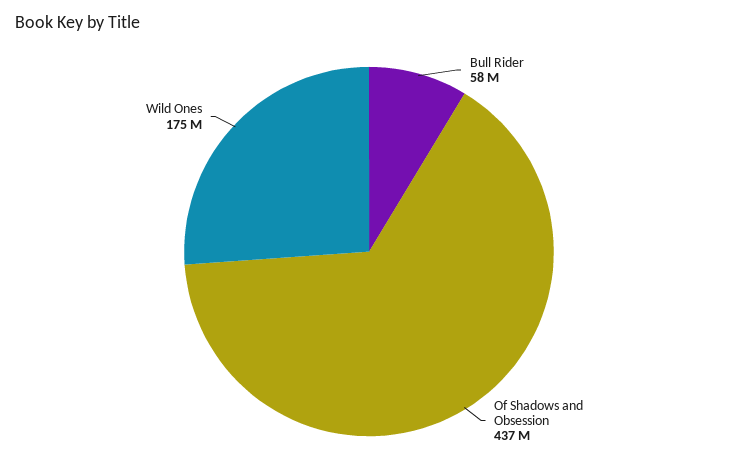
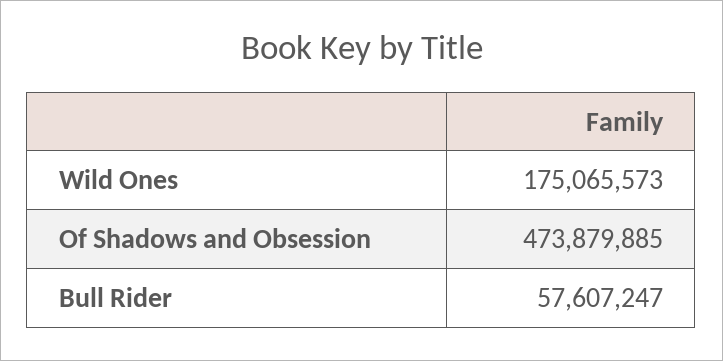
Of Shadows and Obsession: 437000000 -> 473879885

